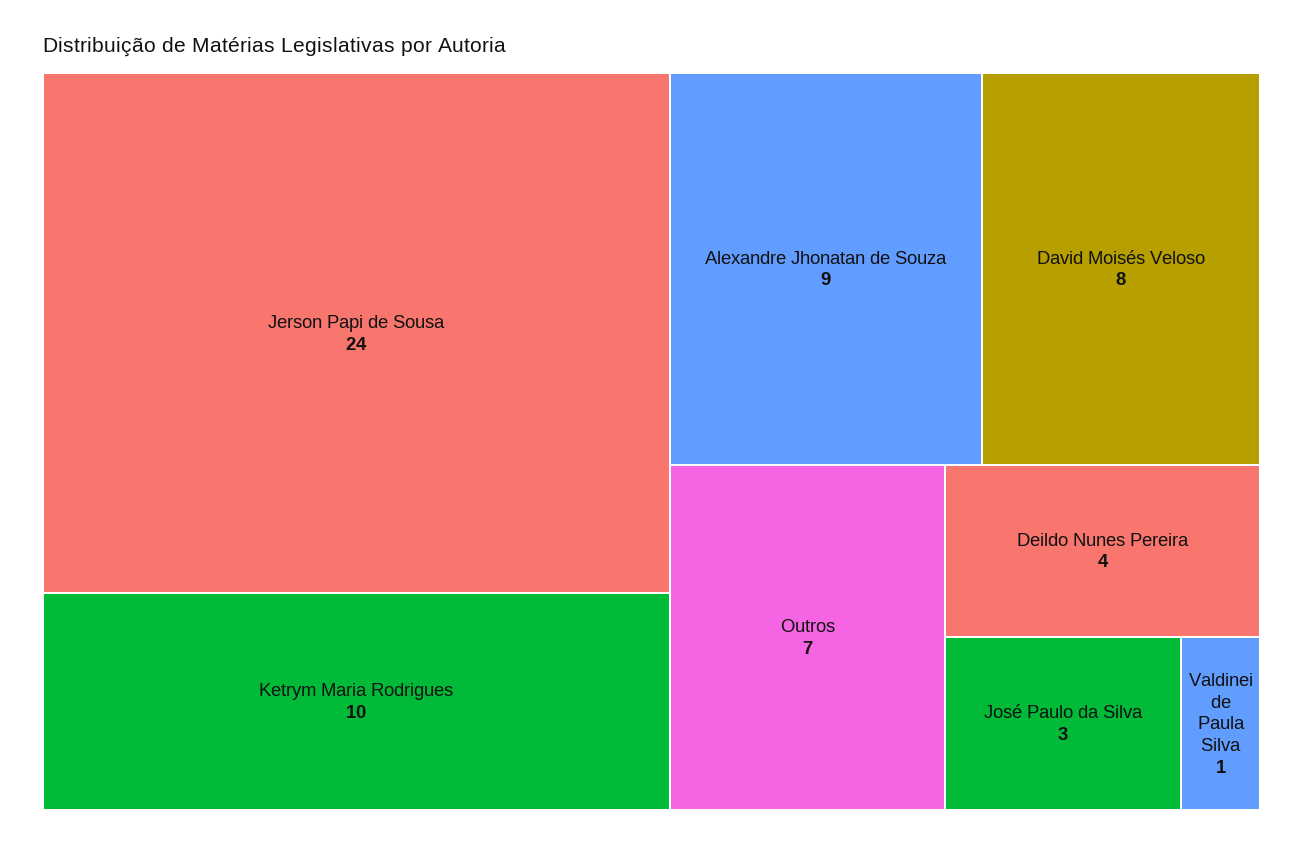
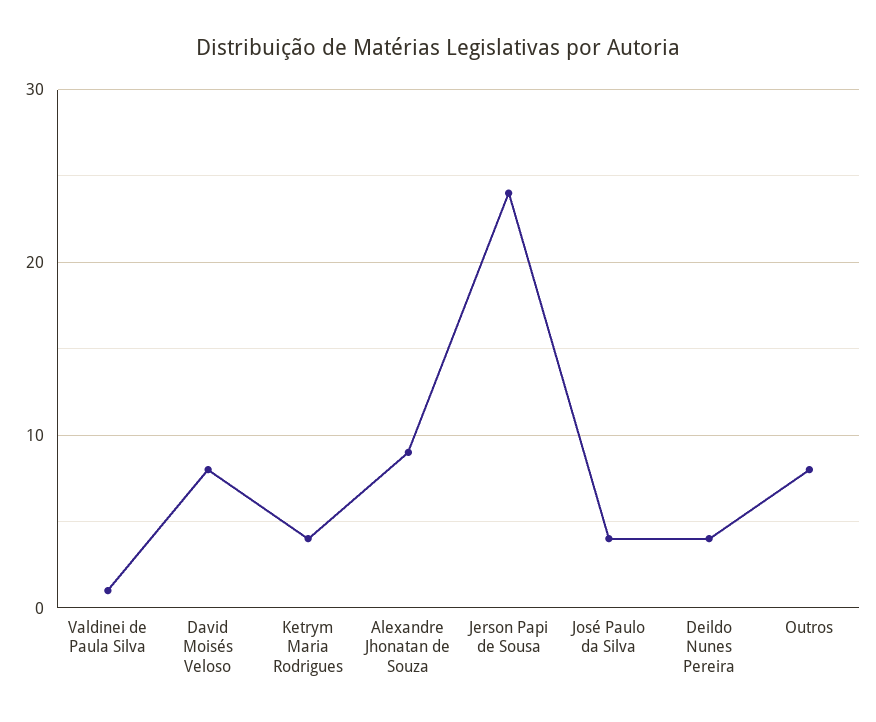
Ketrym Maria Rodrigues: 10 -> 4
Outros: 7 -> 8
José Paulo da Silva: 3 -> 4

